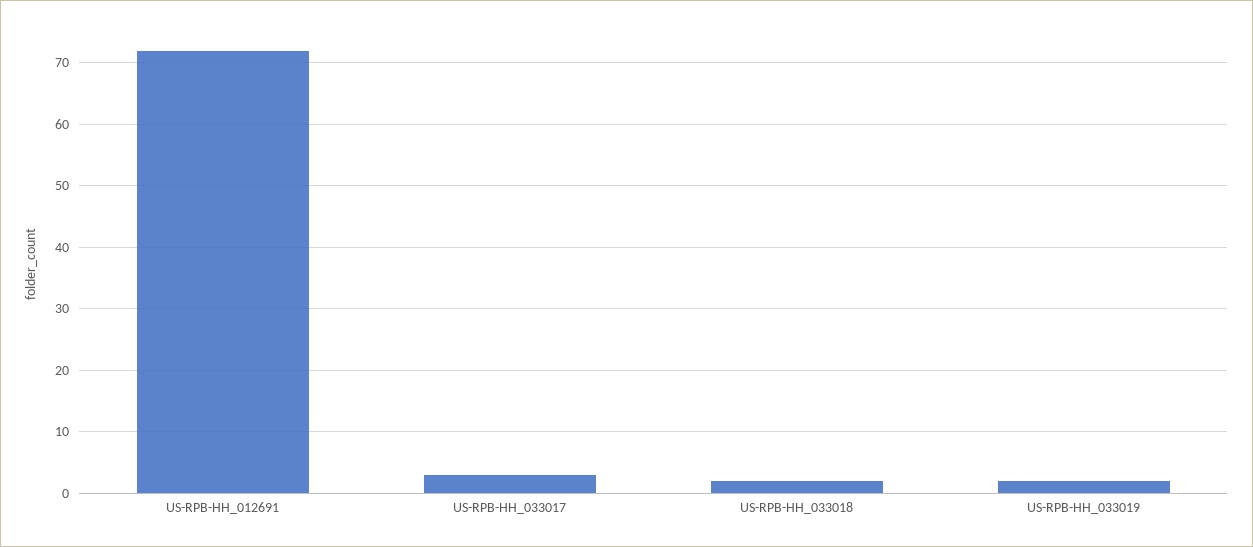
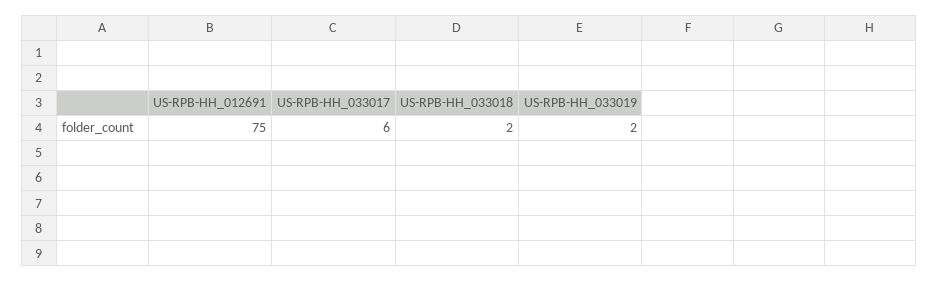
US-RPB-HH_012691: 72 -> 75
US-RPB-HH_033017: 3 -> 6

